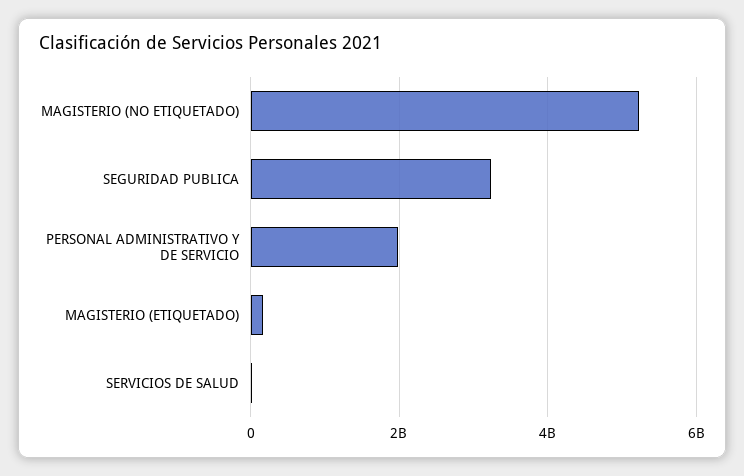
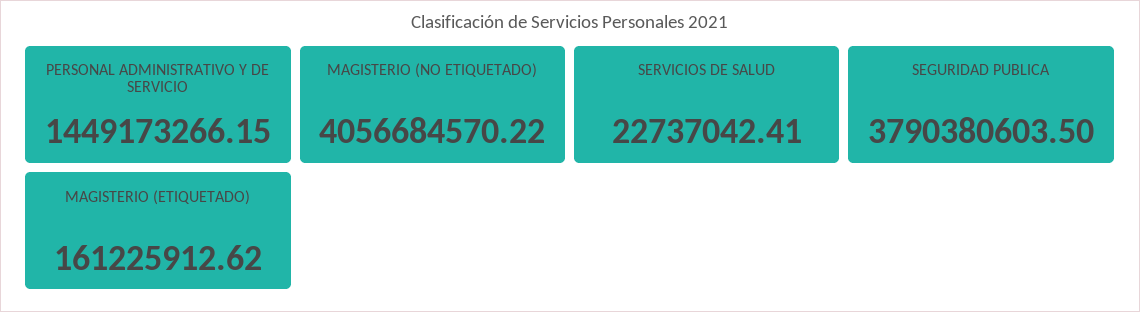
MAGISTERIO (NO ETIQUETADO): 5200000000 -> 4056684570.22
SEGURIDAD PUBLICA: 3200000000 -> 3790380603.5
PERSONAL ADMINISTRATIVO Y DE SERVICIO: 2000000000 -> 1449173266.15

